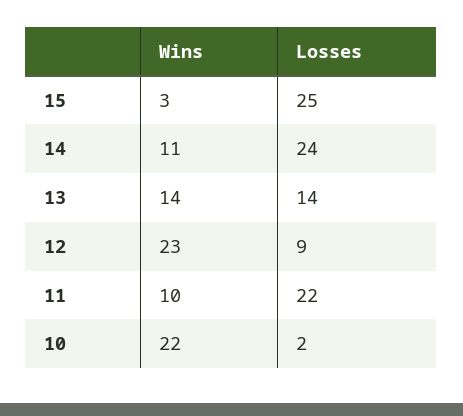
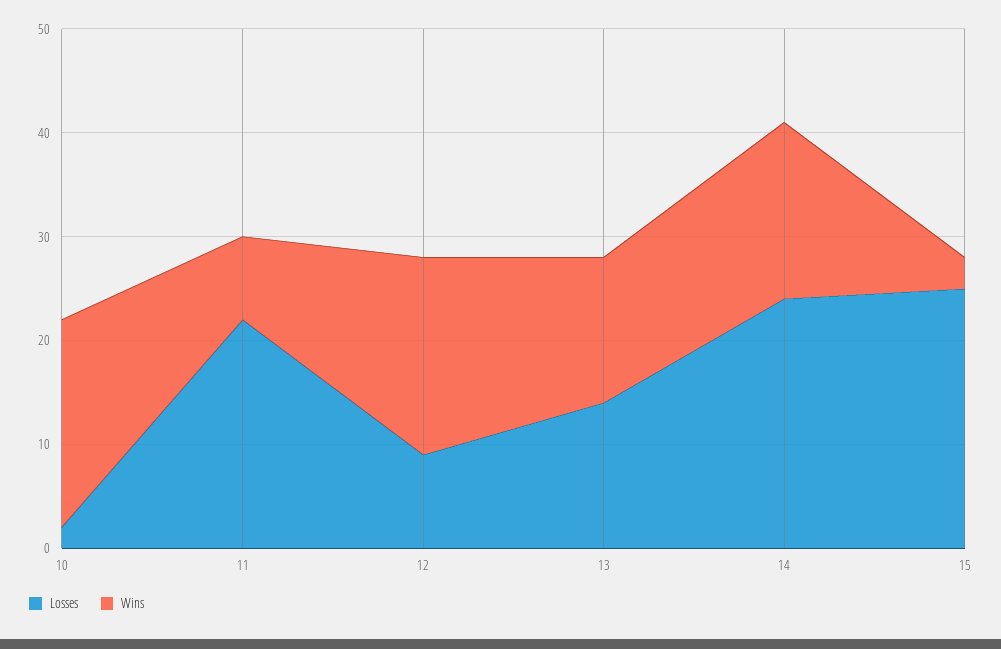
Wins, 14: 11 -> 17
Wins, 12: 23 -> 19
Wins, 11: 10 -> 8
Wins, 10: 22 -> 20

